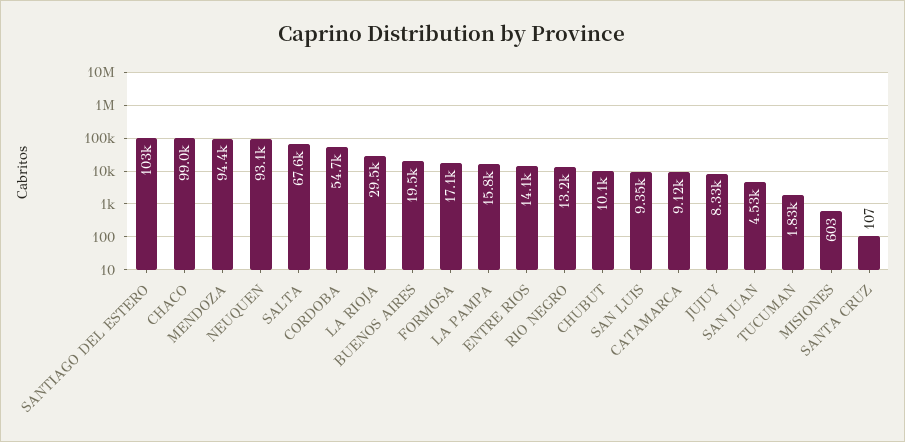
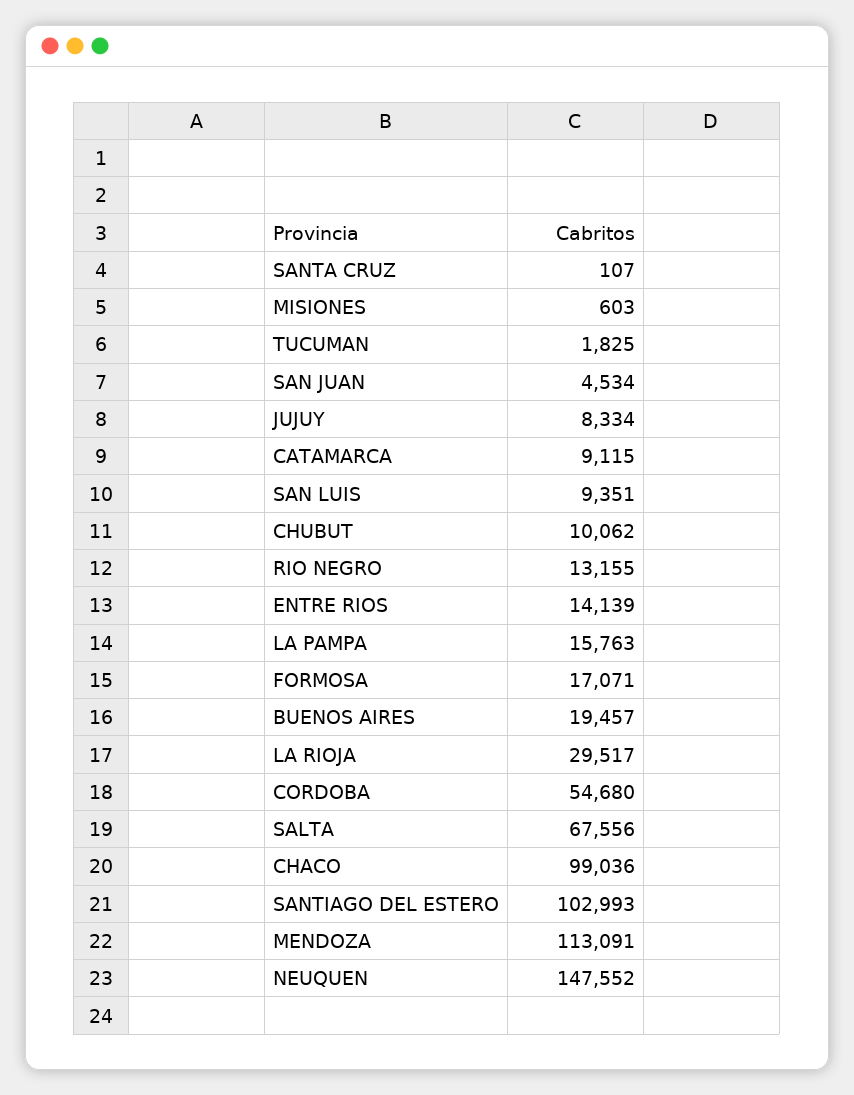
MENDOZA: 94400 -> 113091
NEUQUEN: 93100 -> 147552

